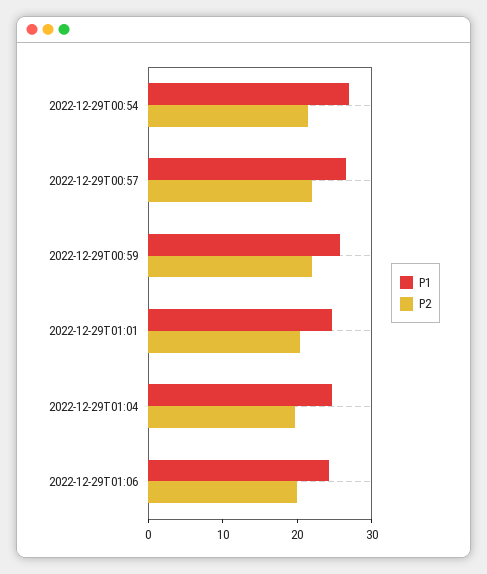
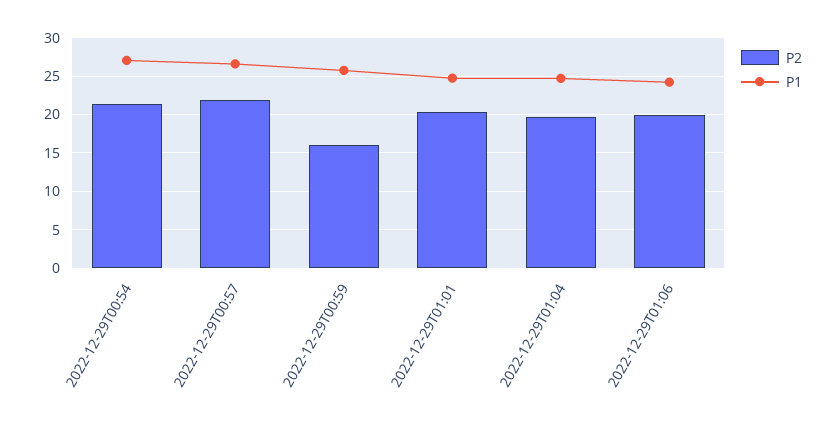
P2, 2022-12-29T00:59: 22 -> 16

